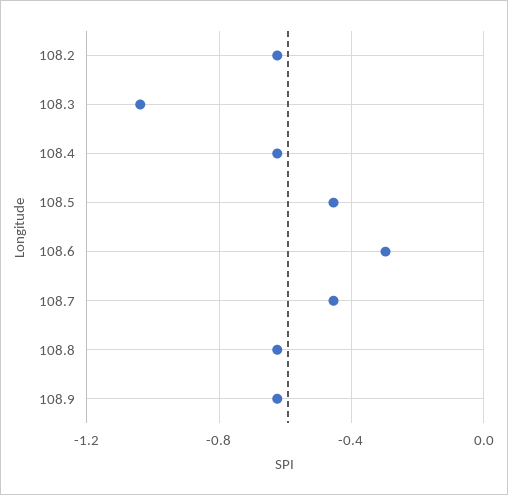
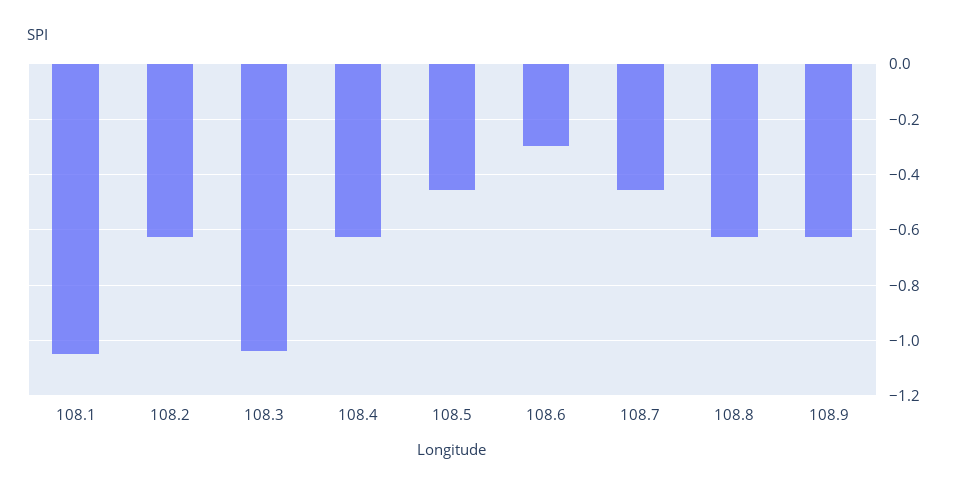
108.1: none -> -1.05

